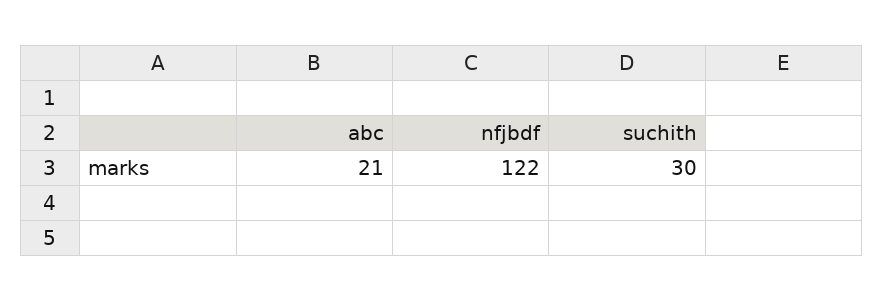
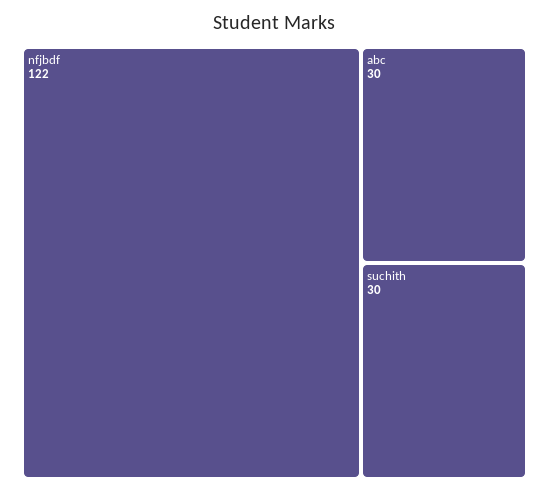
abc: 21 -> 30

